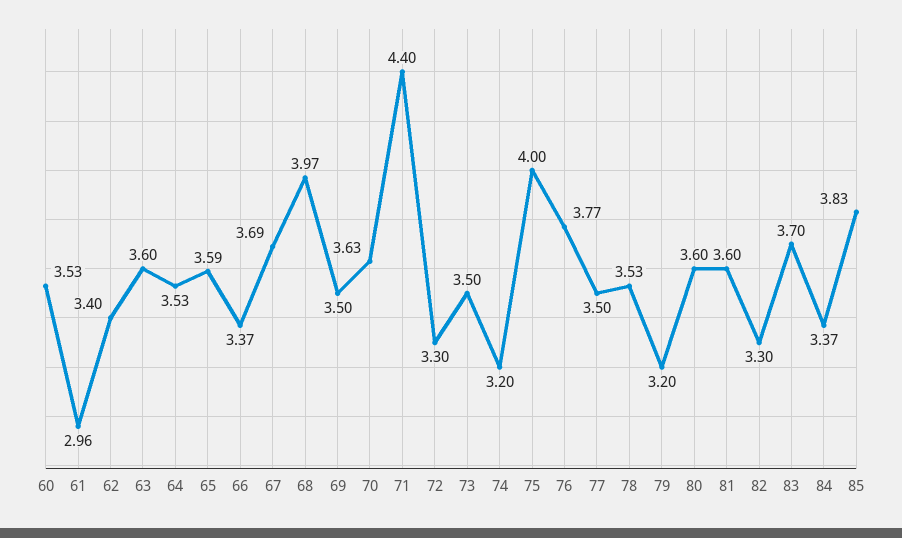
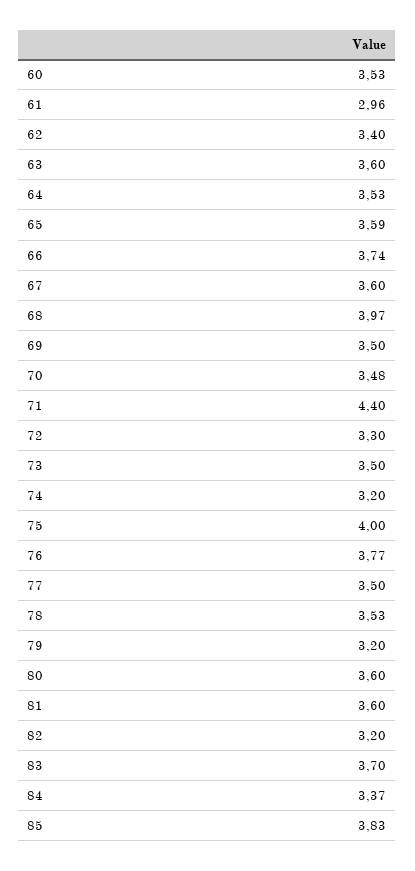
66: 3.37 -> 3.74
67: 3.69 -> 3.6
70: 3.63 -> 3.48
82: 3.3 -> 3.2

